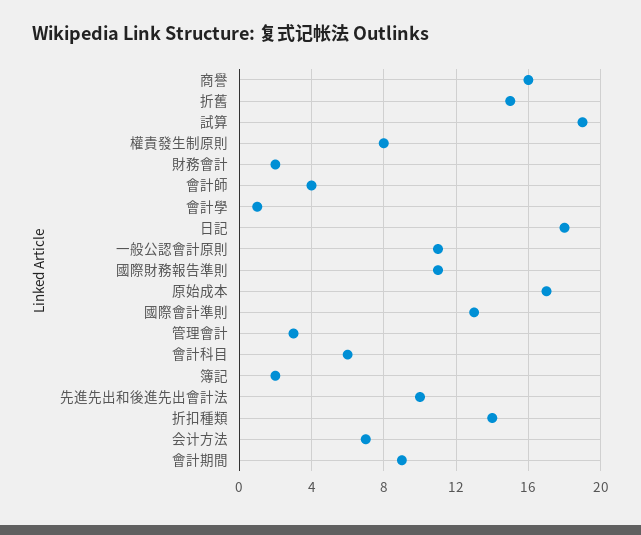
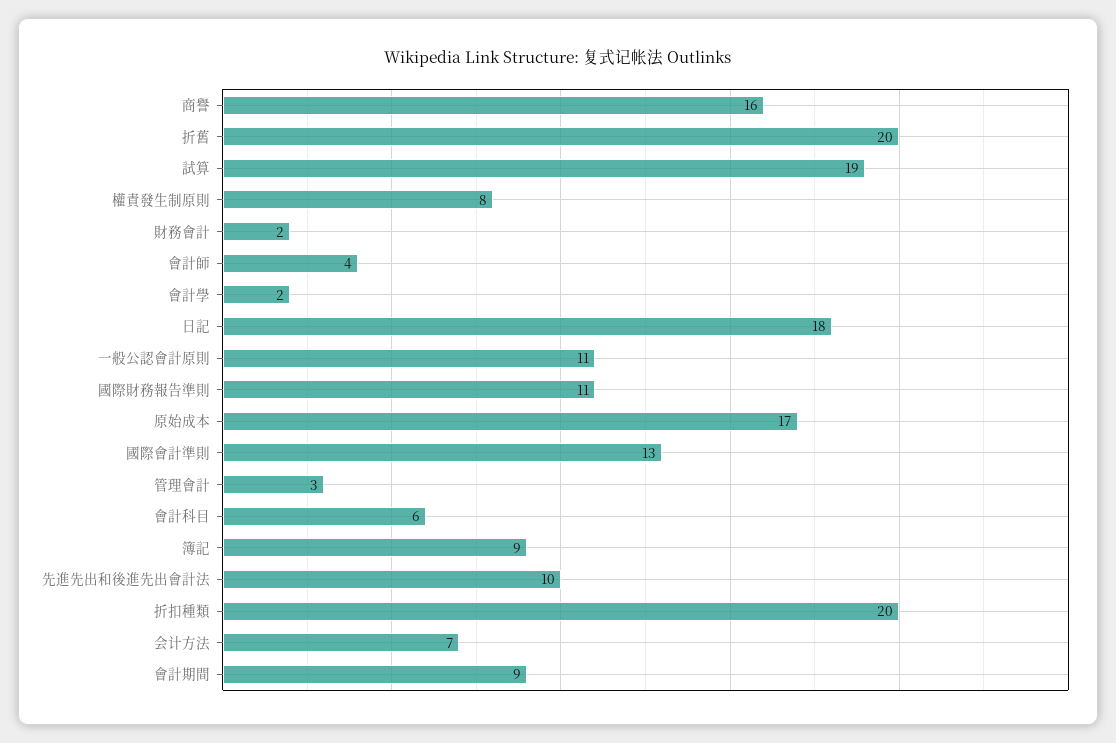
折舊: 15 -> 20
會計學: 1 -> 2
簿記: 2 -> 9
折扣種類: 14 -> 20

